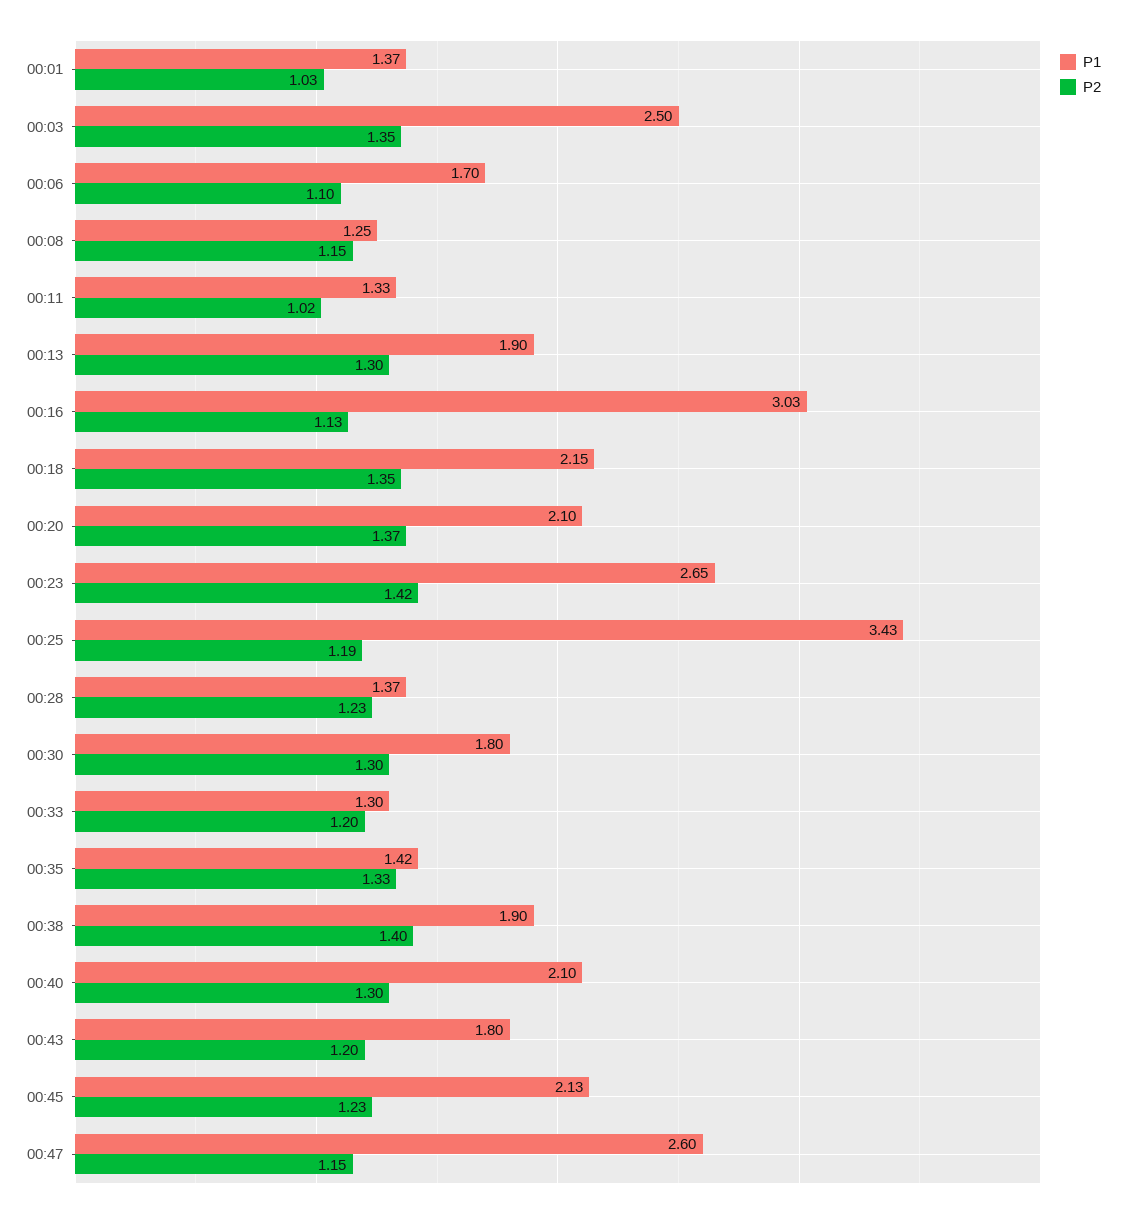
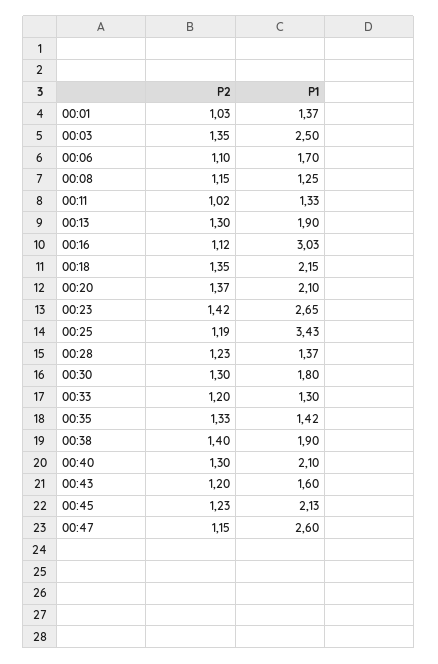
P2, 00:16: 1.13 -> 1.12
P1, 00:43: 1.8 -> 1.6

